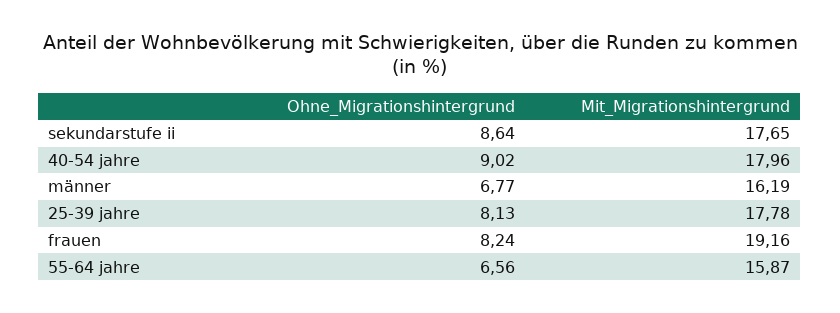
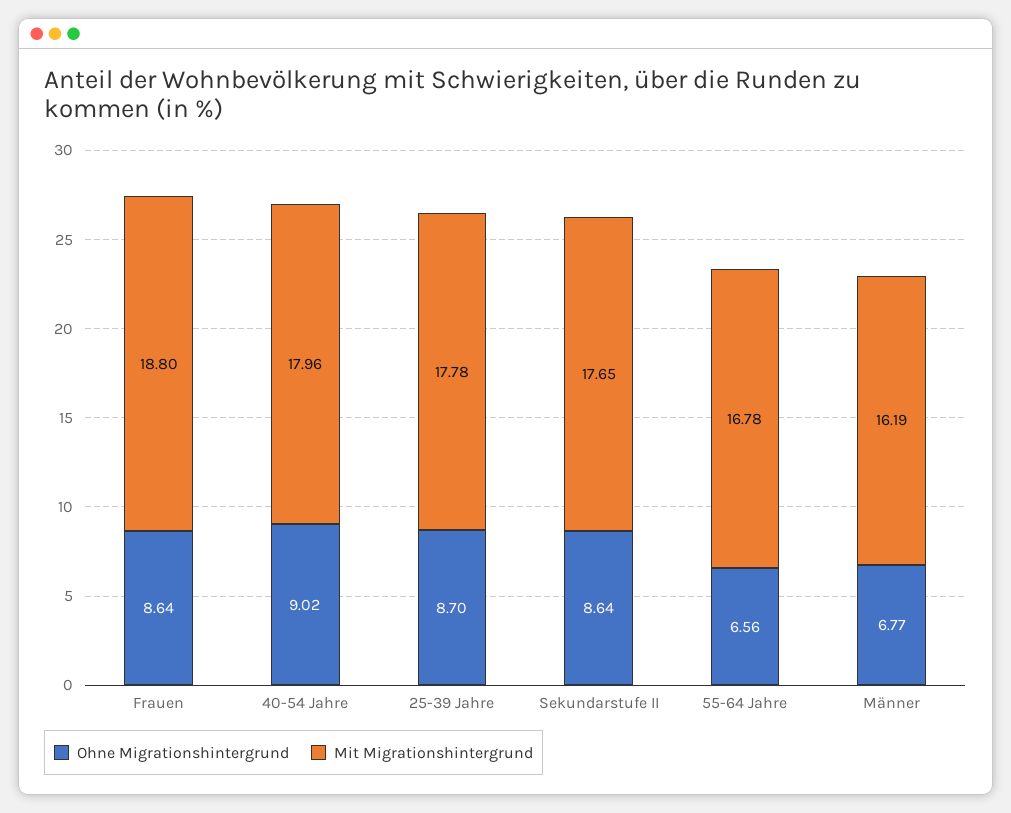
Ohne_Migrationshintergrund, 25-39 jahre: 8.13 -> 8.7
Ohne_Migrationshintergrund, frauen: 8.24 -> 8.64
Mit_Migrationshintergrund, frauen: 19.16 -> 18.8
Mit_Migrationshintergrund, 55-64 jahre: 15.87 -> 16.78

